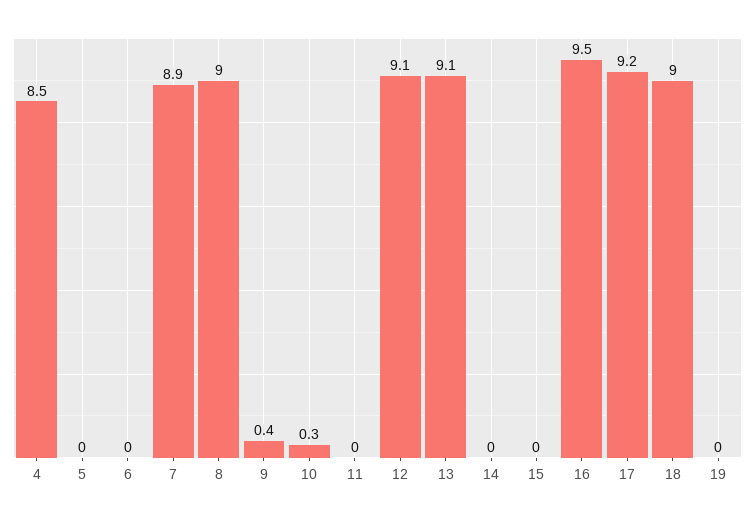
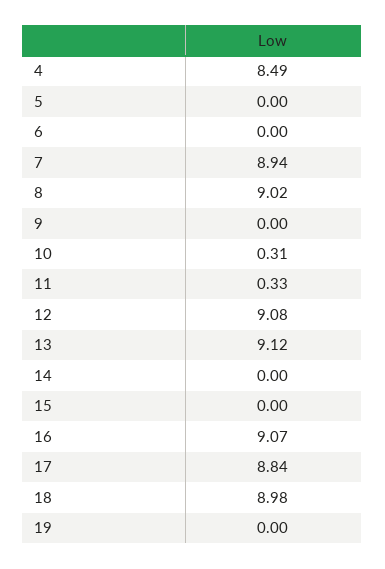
9: 0.4 -> 0
11: 0 -> 0.33
16: 9.5 -> 9.07
17: 9.2 -> 8.84

